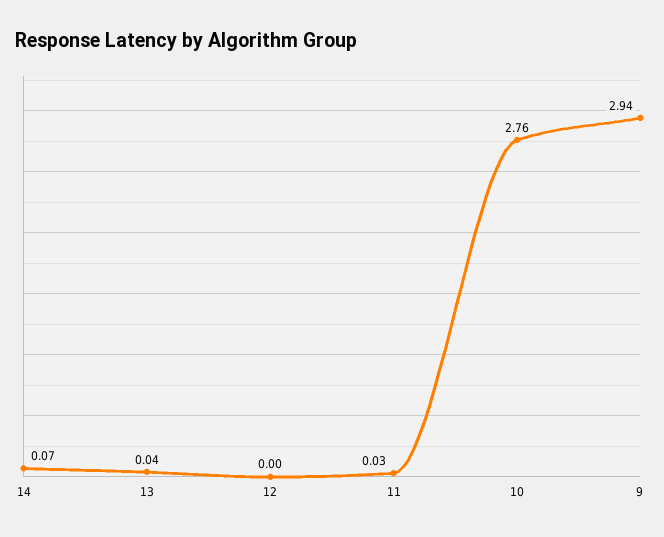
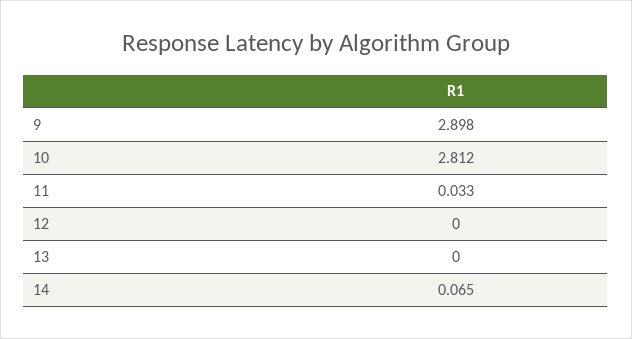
13: 0.04 -> 0
10: 2.76 -> 2.812
9: 2.94 -> 2.898

